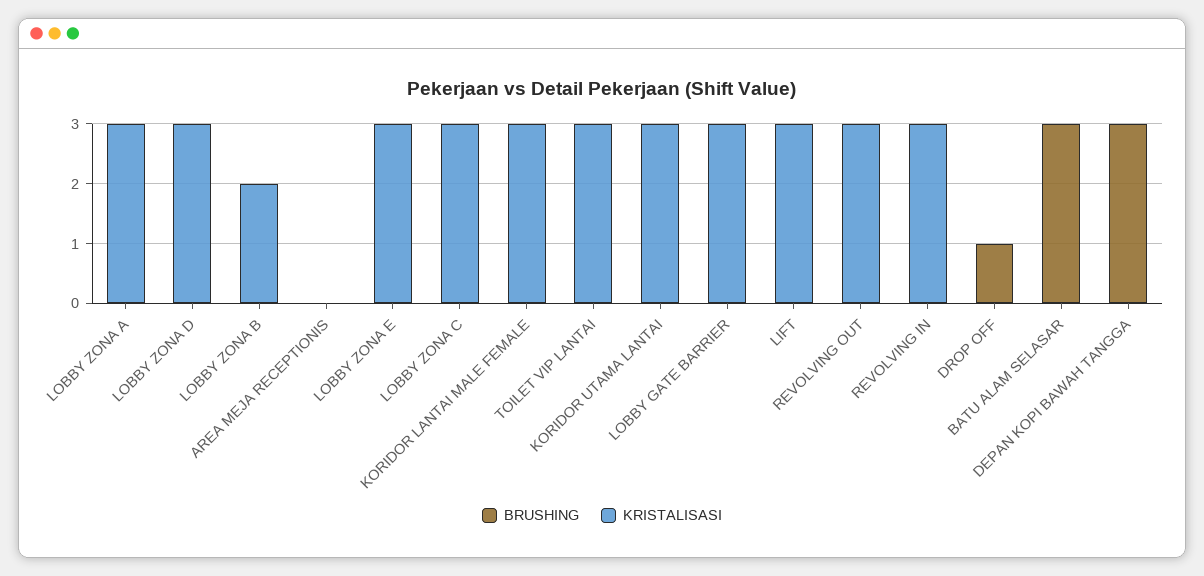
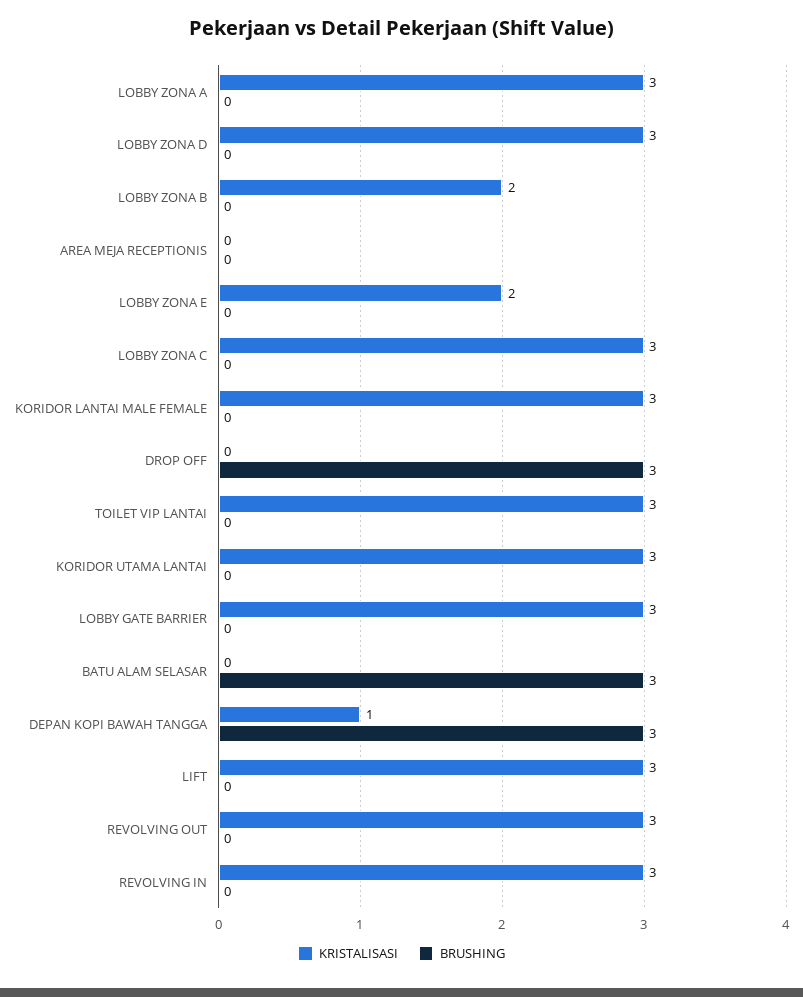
KRISTALISASI, LOBBY ZONA E: 3 -> 2
BRUSHING, DROP OFF: 1 -> 3
KRISTALISASI, DEPAN KOPI BAWAH TANGGA: 0 -> 1

